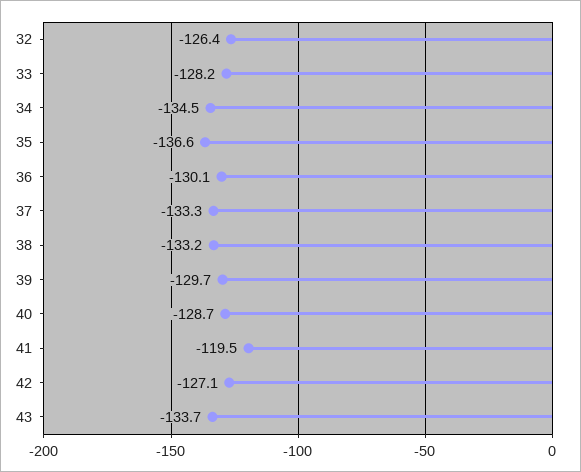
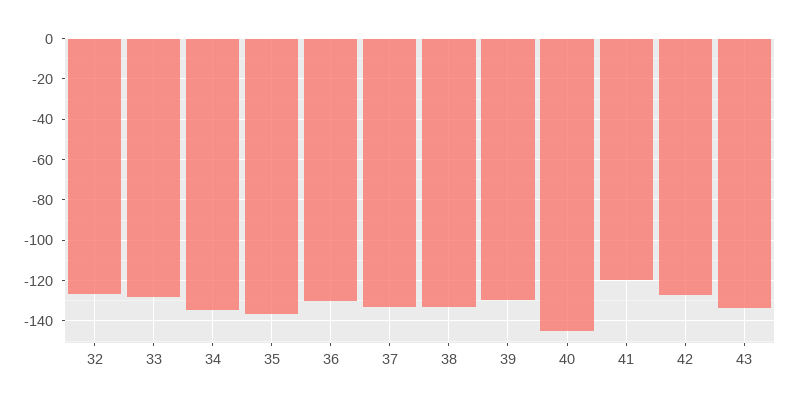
40: -128.7 -> -145

